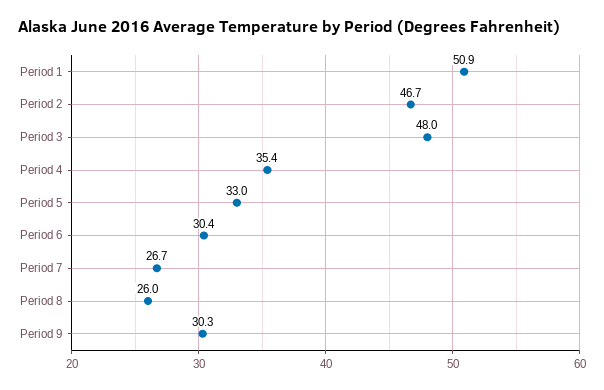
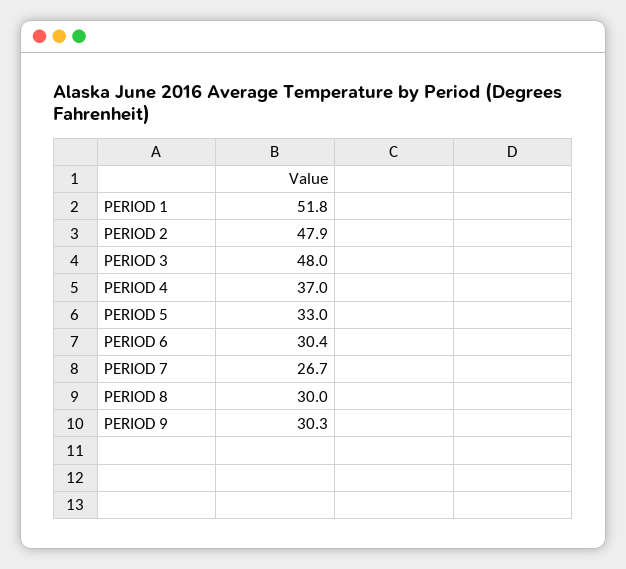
Period 1: 50.9 -> 51.8
Period 2: 46.7 -> 47.9
Period 4: 35.4 -> 37
Period 8: 26 -> 30

